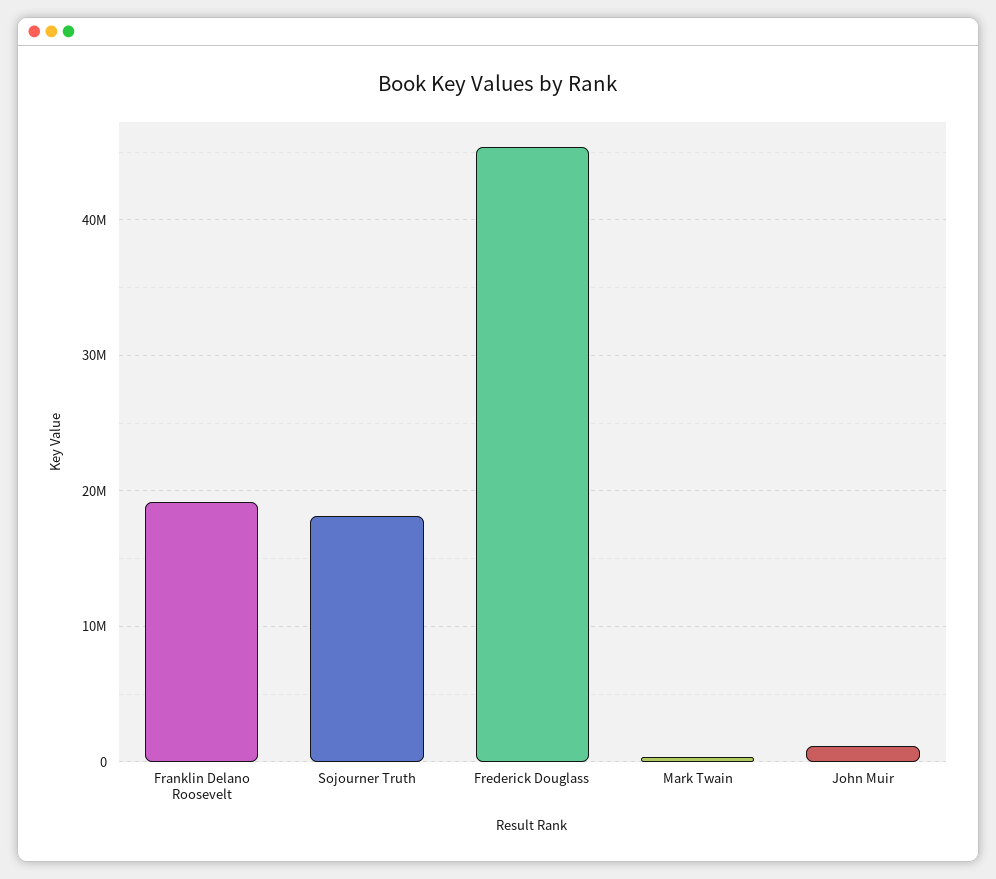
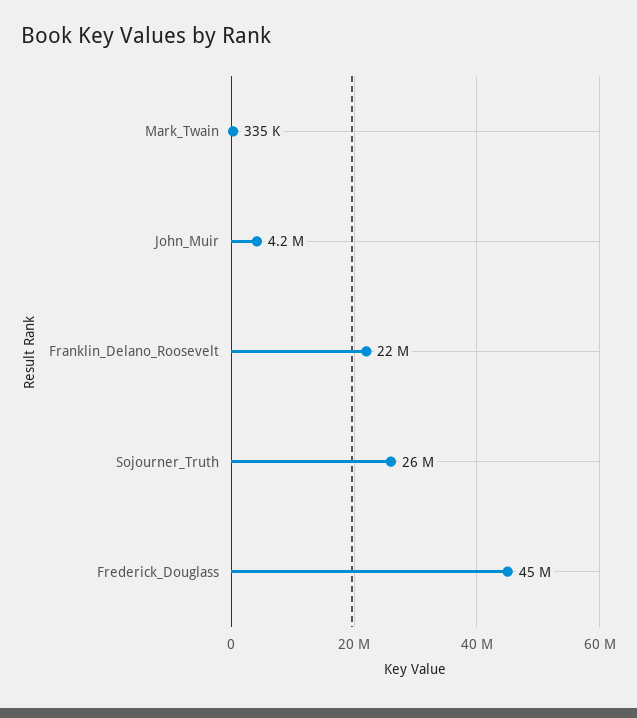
Franklin Delano Roosevelt: 19000000 -> 22000000
Sojourner Truth: 18000000 -> 26000000
John Muir: 1000000 -> 4200000

